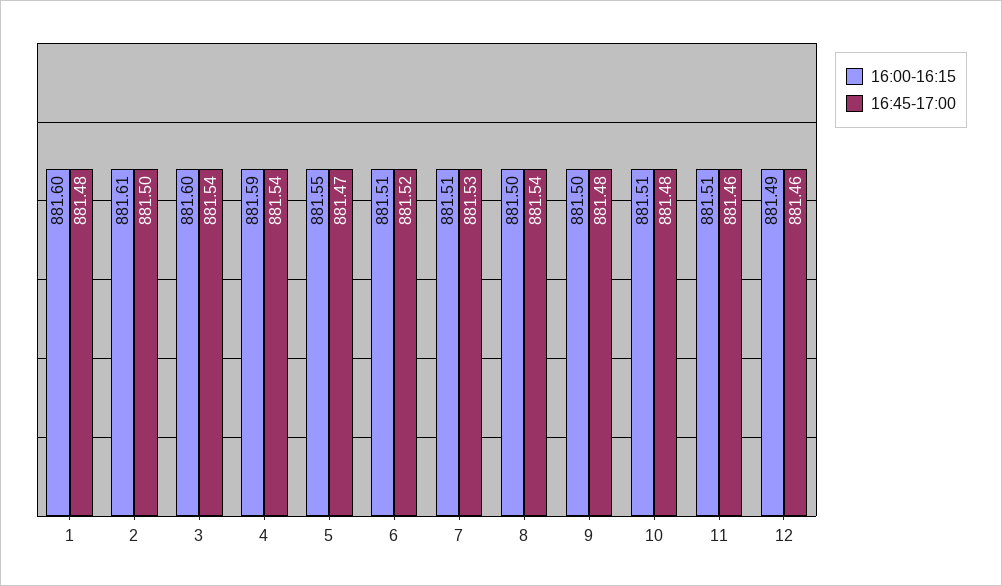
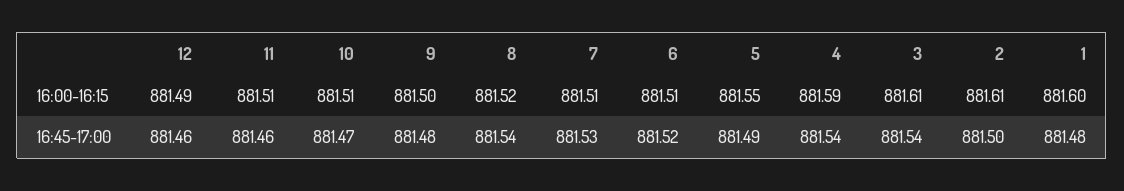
16:00-16:15, 3: 881.6 -> 881.61
16:45-17:00, 5: 881.47 -> 881.49
16:00-16:15, 8: 881.5 -> 881.52
16:45-17:00, 10: 881.48 -> 881.47

